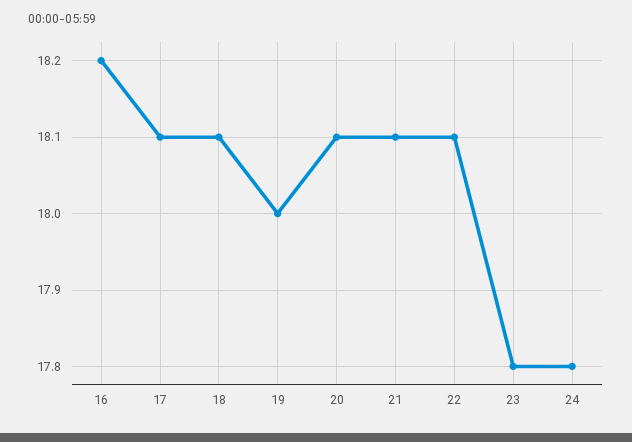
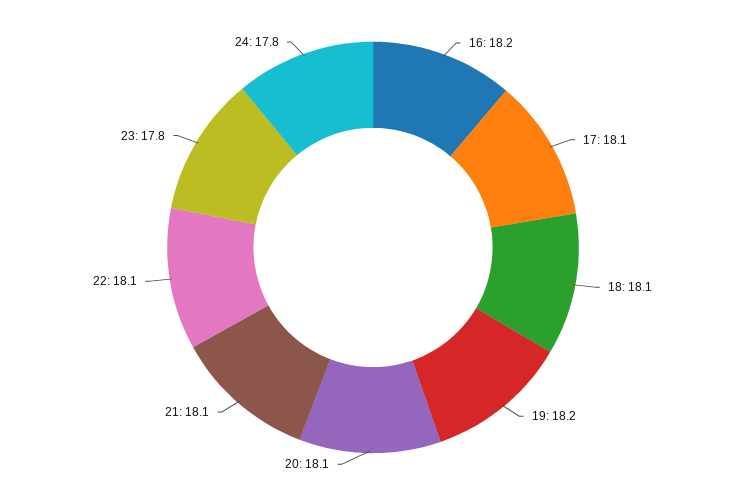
19: 18 -> 18.2

